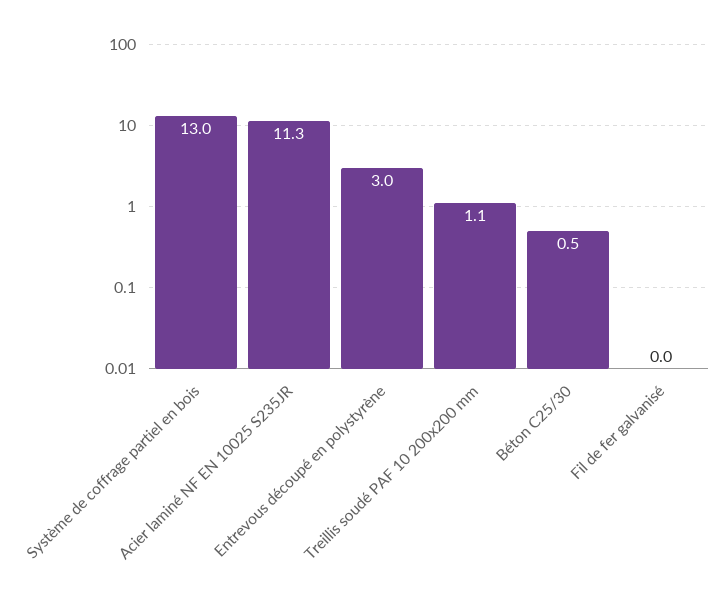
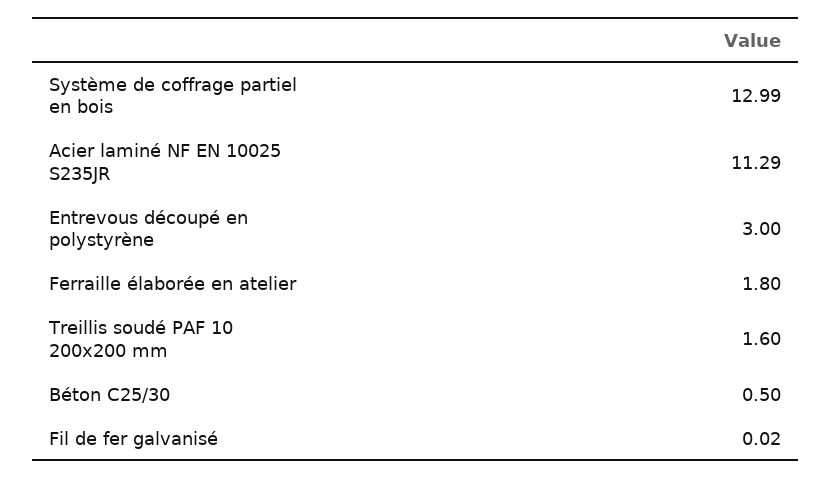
Treillis soudé PAF 10 200x200 mm: 1.1 -> 1.6
Ferraille élaborée en atelier: none -> 1.8

